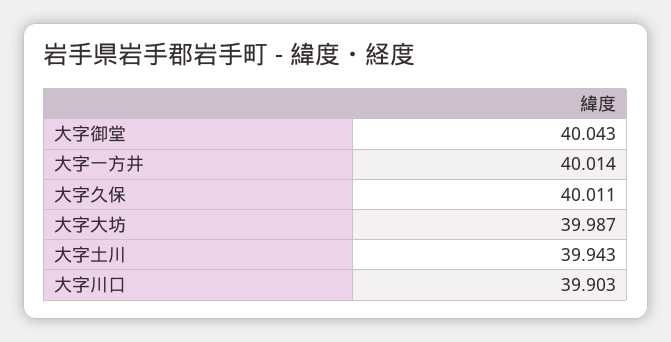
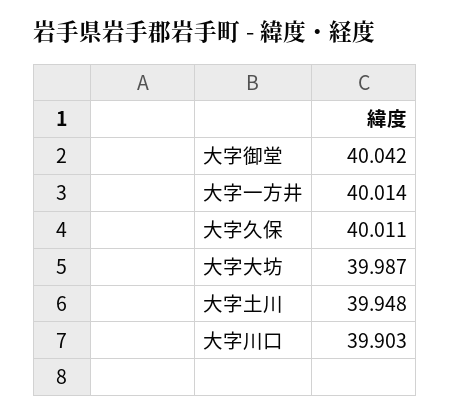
大字御堂: 40.043 -> 40.042
大字土川: 39.943 -> 39.948

